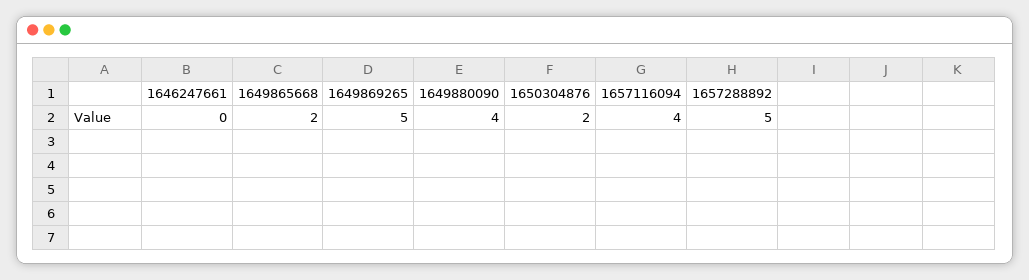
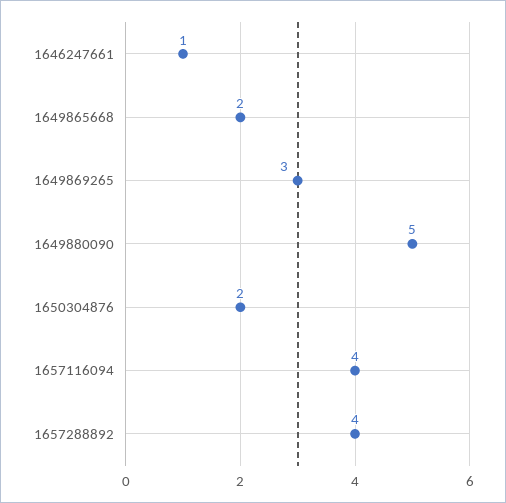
1646247661: 0 -> 1
1649869265: 5 -> 3
1649880090: 4 -> 5
1657288892: 5 -> 4

